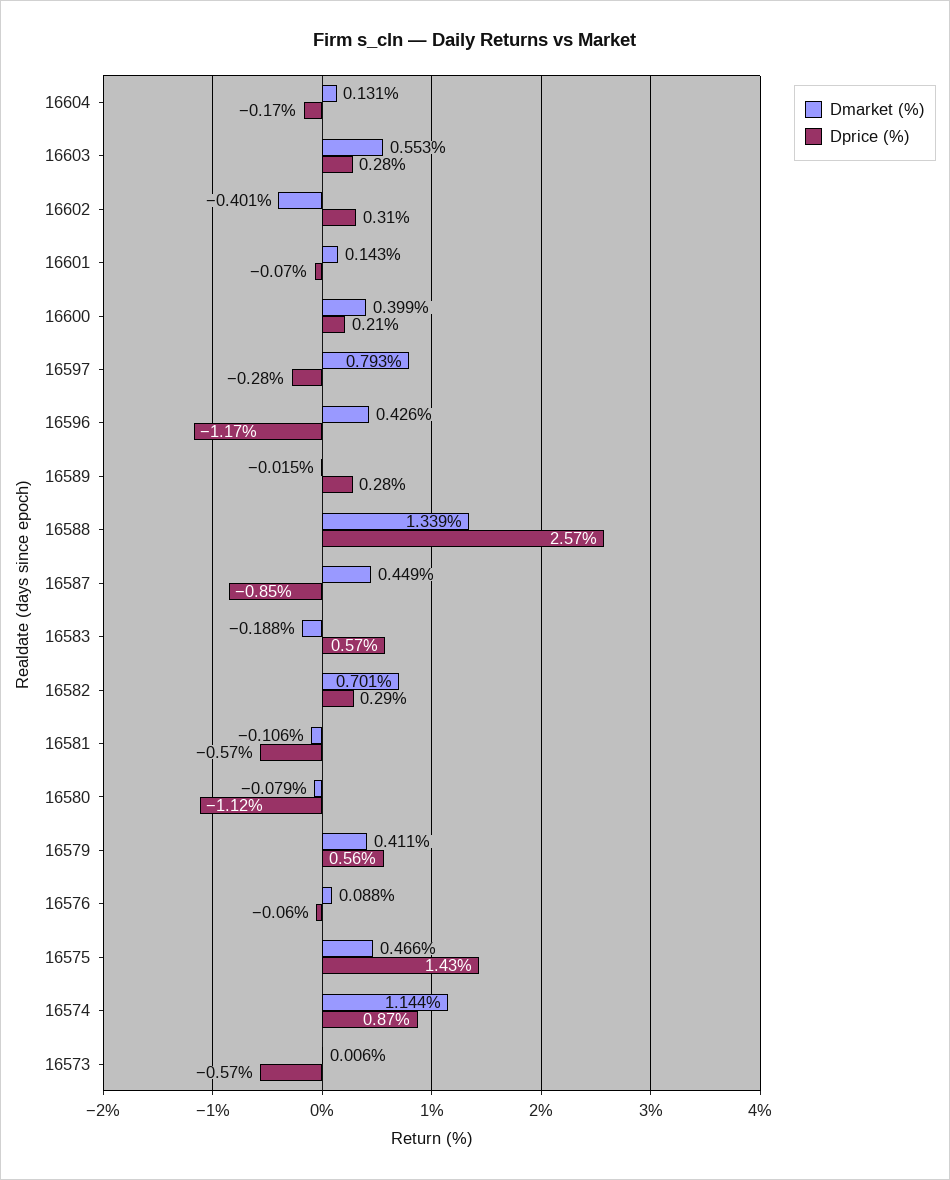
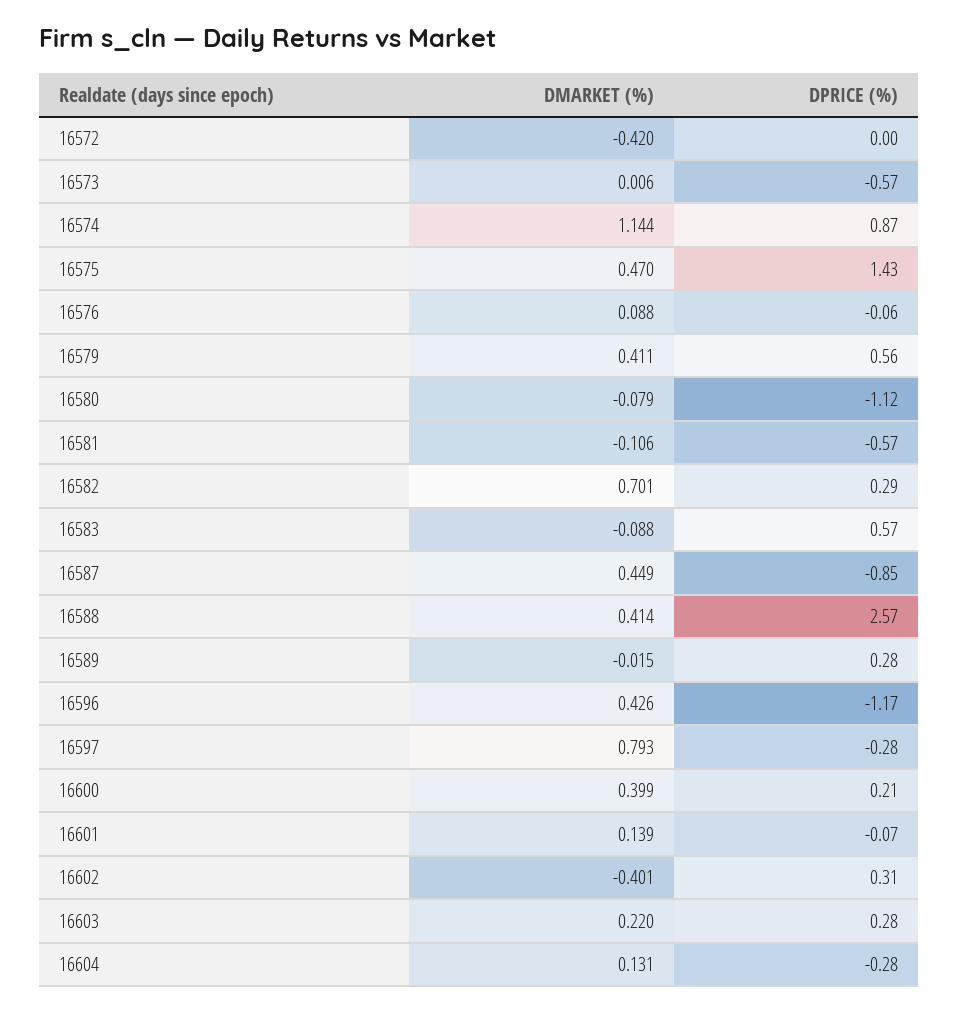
Dprice (%), 16604: -0.17 -> -0.28
Dmarket (%), 16603: 0.553 -> 0.22
Dmarket (%), 16601: 0.143 -> 0.139
Dmarket (%), 16588: 1.339 -> 0.414
Dmarket (%), 16583: -0.188 -> -0.088
Dmarket (%), 16575: 0.466 -> 0.47
Dmarket (%), 16572: none -> -0.42
Dprice (%), 16572: none -> 0

